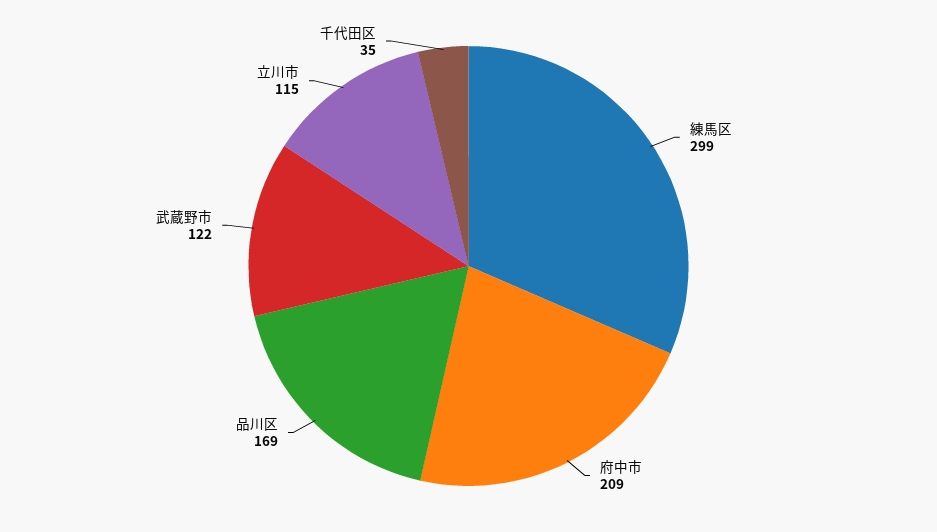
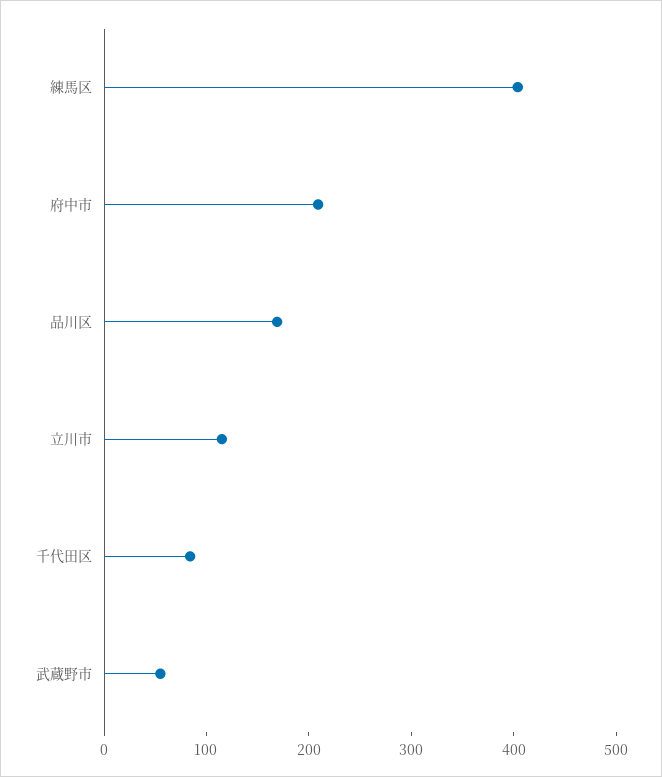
練馬区: 299 -> 400
武蔵野市: 122 -> 60
千代田区: 35 -> 80

